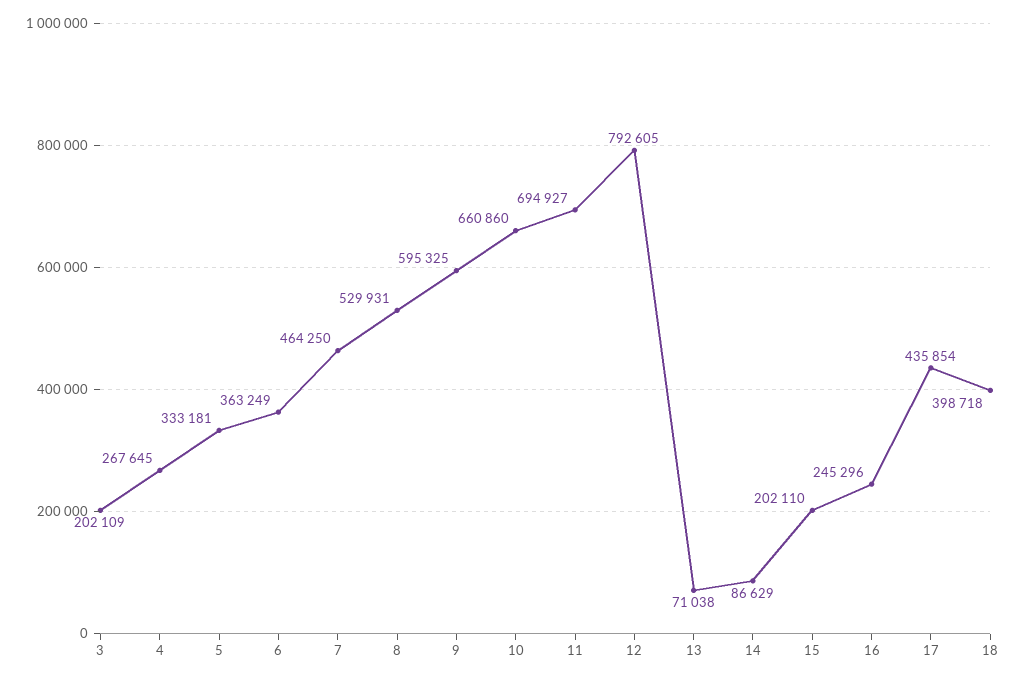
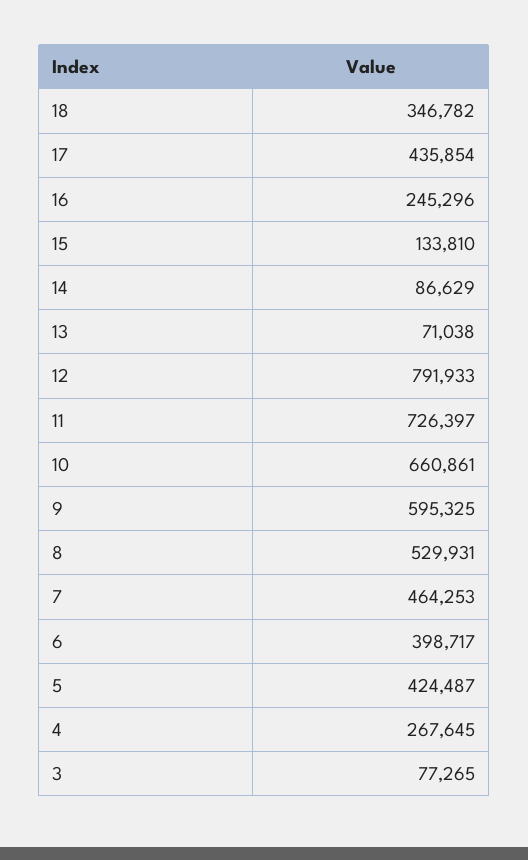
3: 202109 -> 77265
5: 333181 -> 424487
6: 363249 -> 398717
7: 464250 -> 464253
10: 660860 -> 660861
11: 694927 -> 726397
12: 792605 -> 791933
15: 202110 -> 133810
18: 398718 -> 346782

